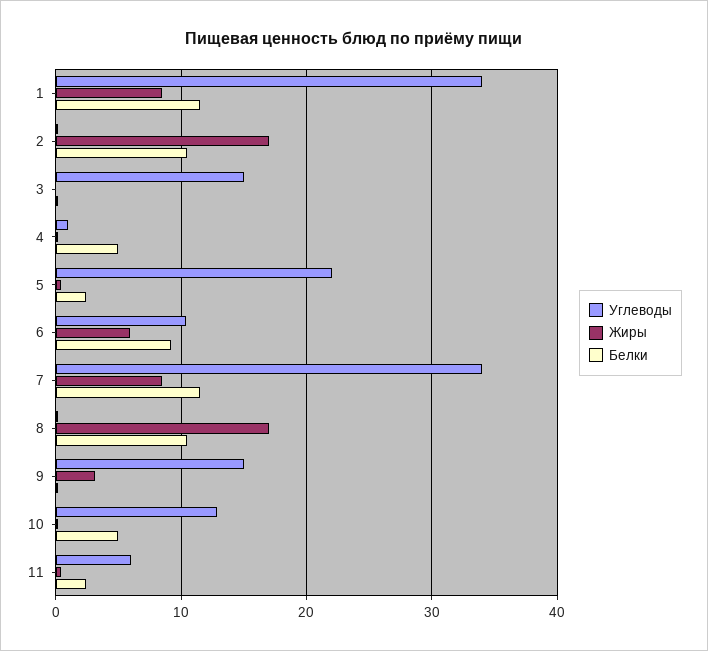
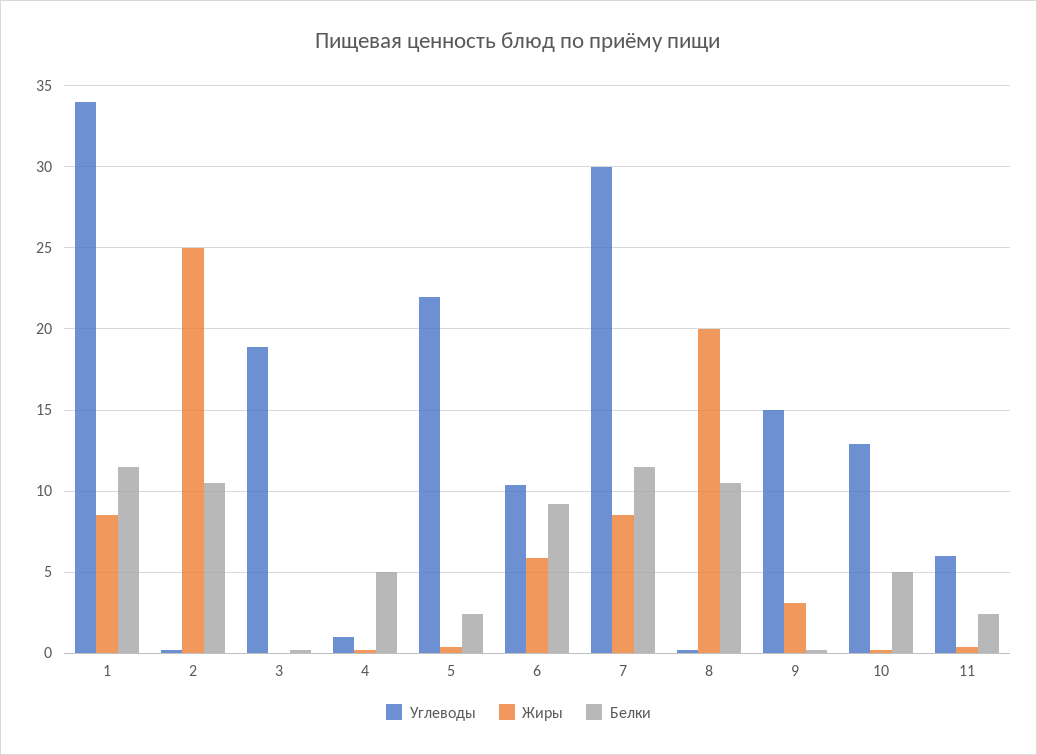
Жиры, 2: 17 -> 25
Углеводы, 3: 15 -> 19
Углеводы, 7: 34 -> 30
Жиры, 8: 17 -> 20

